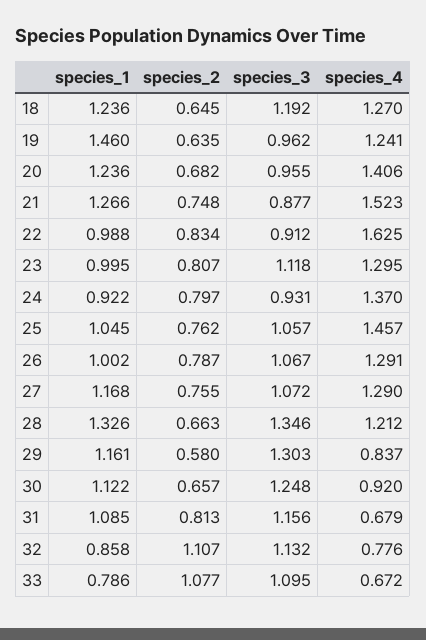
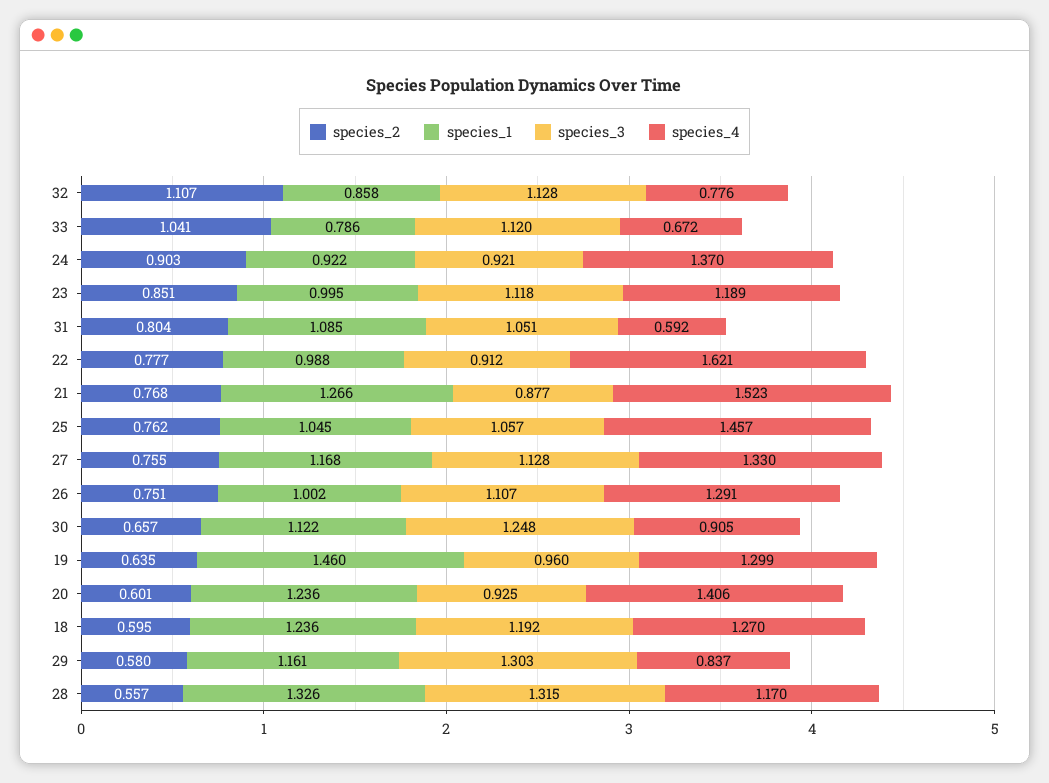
species_2, 18: 0.645 -> 0.595
species_3, 19: 0.962 -> 0.96
species_4, 19: 1.241 -> 1.299
species_2, 20: 0.682 -> 0.601
species_3, 20: 0.955 -> 0.925
species_2, 21: 0.748 -> 0.768
species_2, 22: 0.834 -> 0.777
species_4, 22: 1.625 -> 1.621
species_2, 23: 0.807 -> 0.851
species_4, 23: 1.295 -> 1.189
species_2, 24: 0.797 -> 0.903
species_3, 24: 0.931 -> 0.921
species_2, 26: 0.787 -> 0.751
species_3, 26: 1.067 -> 1.107
species_3, 27: 1.072 -> 1.128
species_4, 27: 1.29 -> 1.33
species_2, 28: 0.663 -> 0.557
species_3, 28: 1.346 -> 1.315
species_4, 28: 1.212 -> 1.17
species_4, 30: 0.92 -> 0.905
species_2, 31: 0.813 -> 0.804
species_3, 31: 1.156 -> 1.051
species_4, 31: 0.679 -> 0.592
species_3, 32: 1.132 -> 1.128
species_2, 33: 1.077 -> 1.041
species_3, 33: 1.095 -> 1.12

